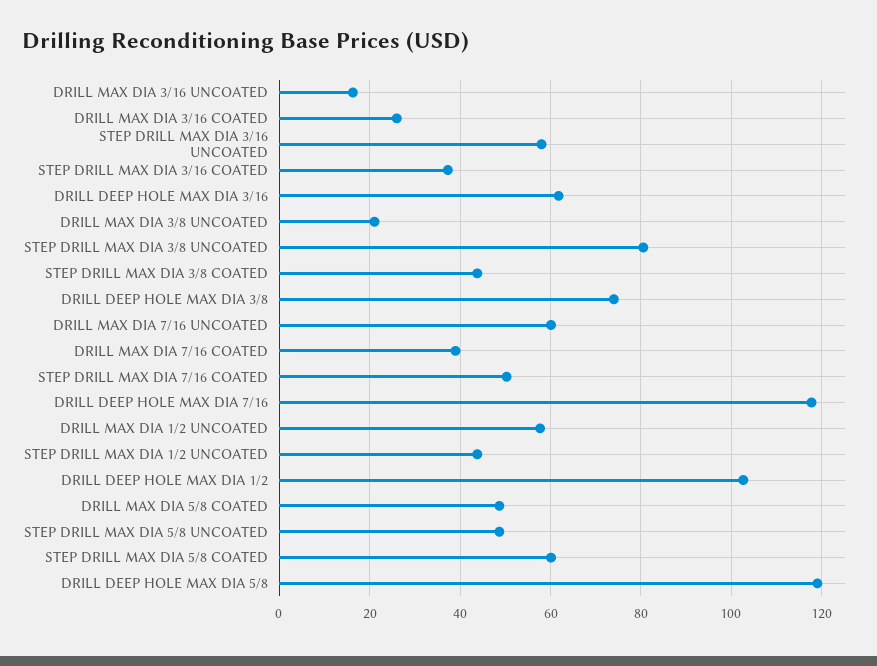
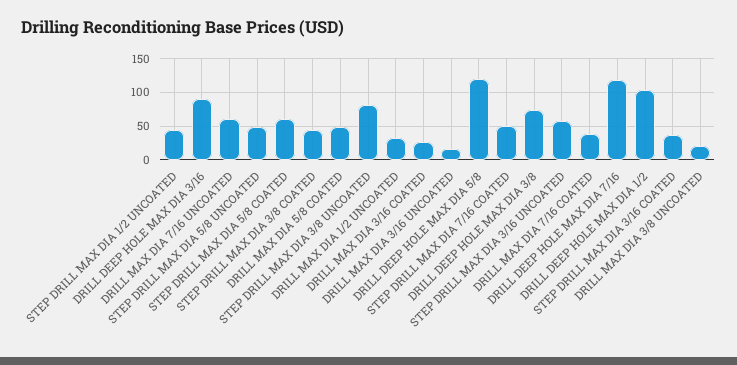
DRILL DEEP HOLE MAX DIA 3/16: 62 -> 90
DRILL MAX DIA 1/2 UNCOATED: 58 -> 30

